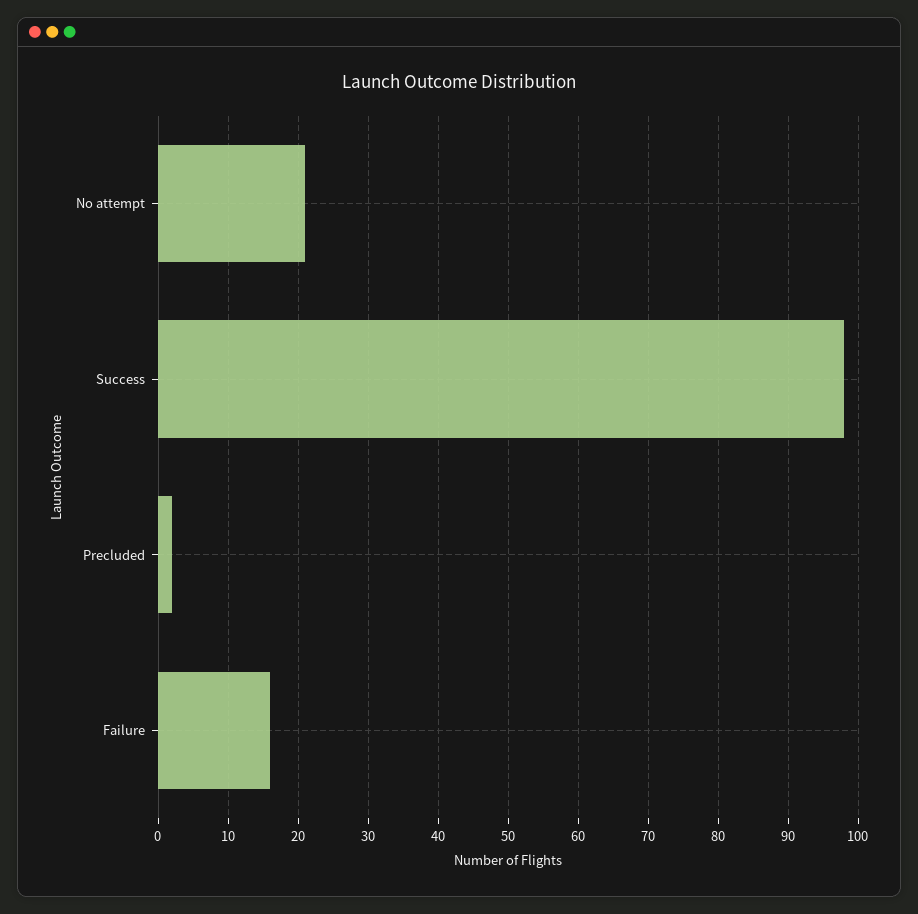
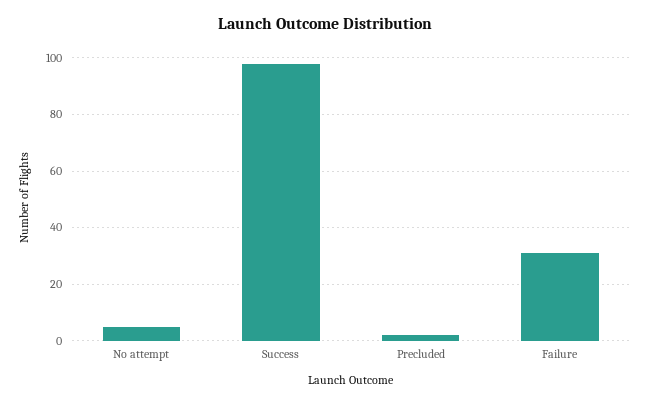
No attempt: 21 -> 5
Failure: 16 -> 30

